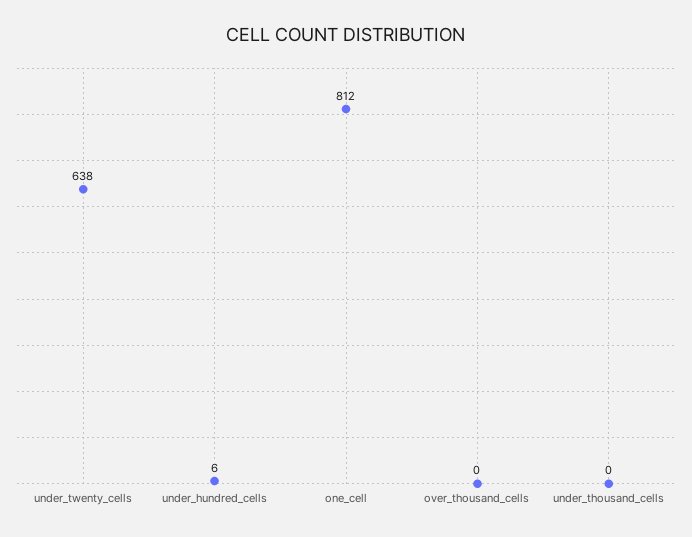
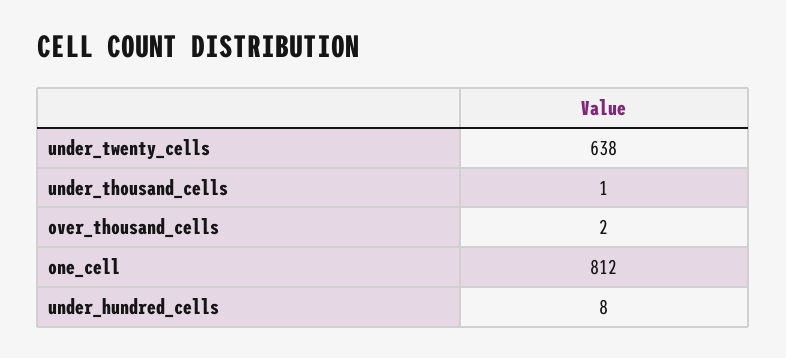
under_hundred_cells: 6 -> 8
over_thousand_cells: 0 -> 2
under_thousand_cells: 0 -> 1

